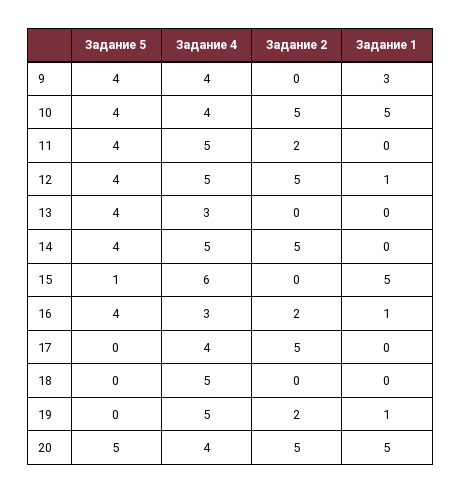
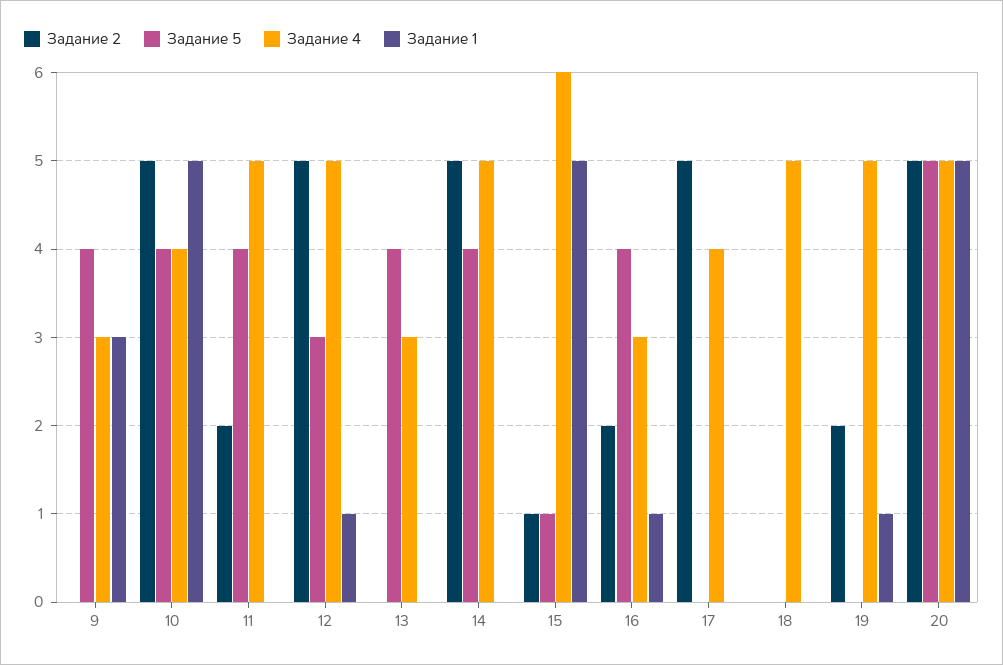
Задание 4, 9: 4 -> 3
Задание 5, 12: 4 -> 3
Задание 2, 15: 0 -> 1
Задание 4, 20: 4 -> 5

